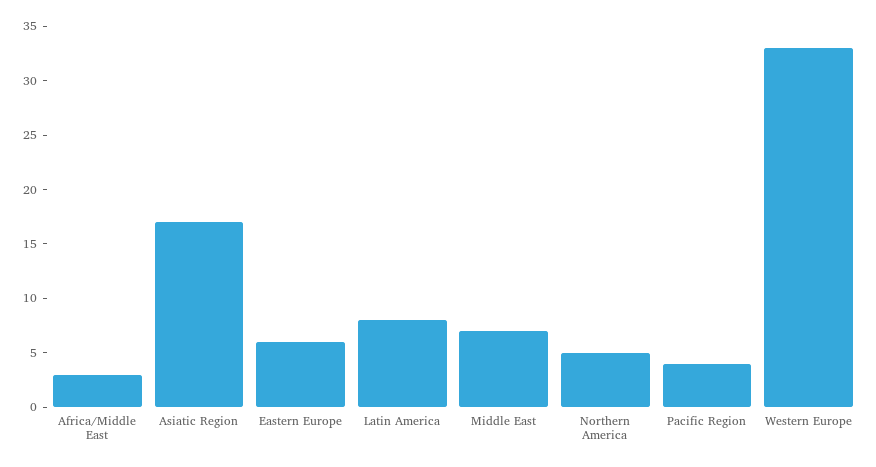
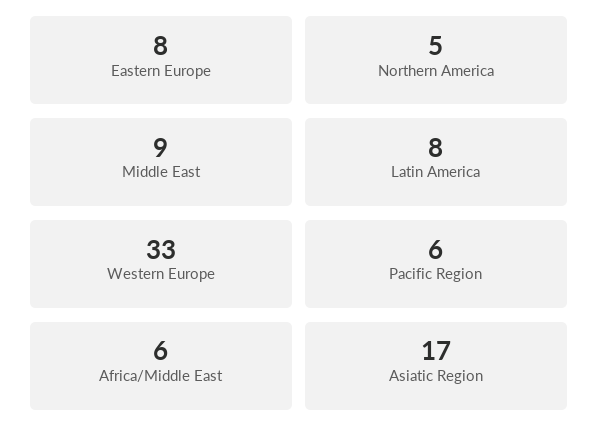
Africa/Middle East: 3 -> 6
Eastern Europe: 6 -> 8
Middle East: 7 -> 9
Pacific Region: 4 -> 6

